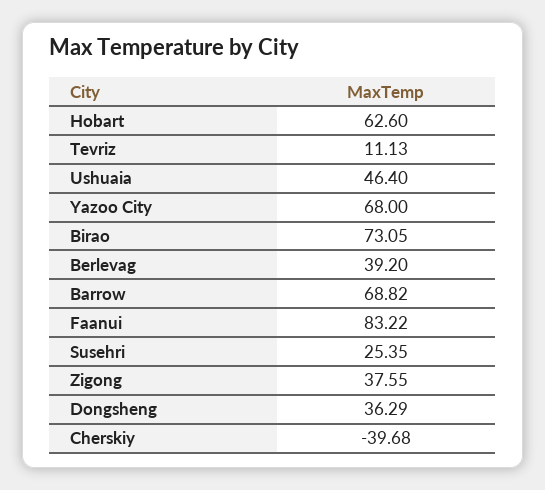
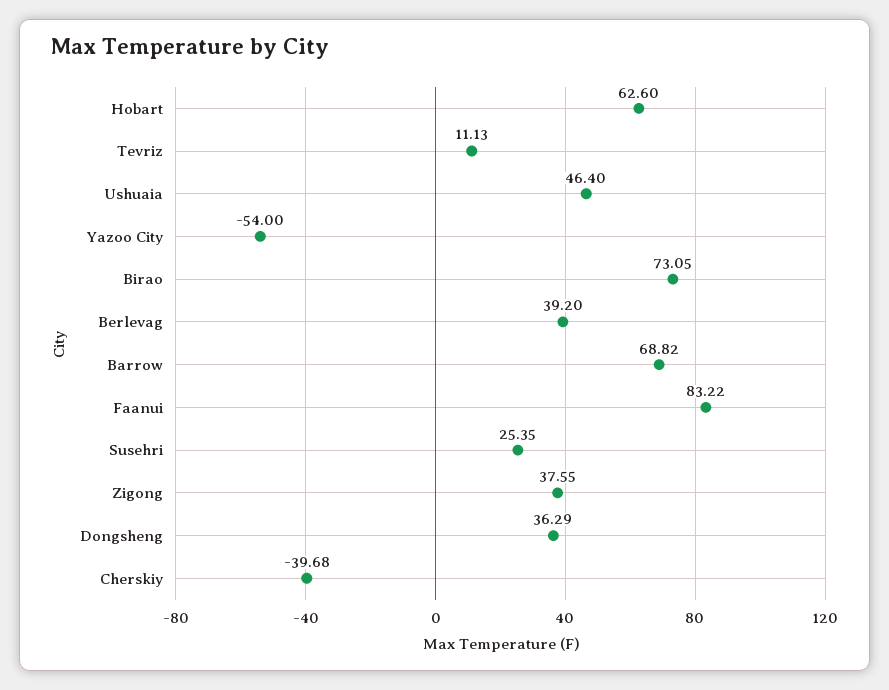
Yazoo City: 68 -> -54

